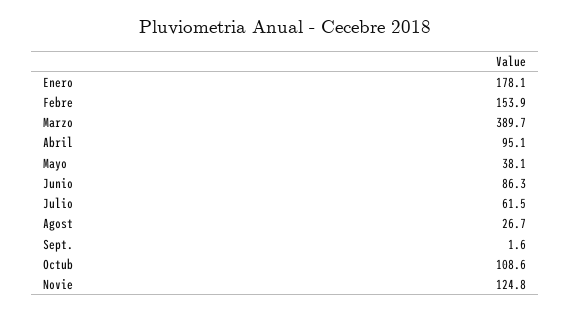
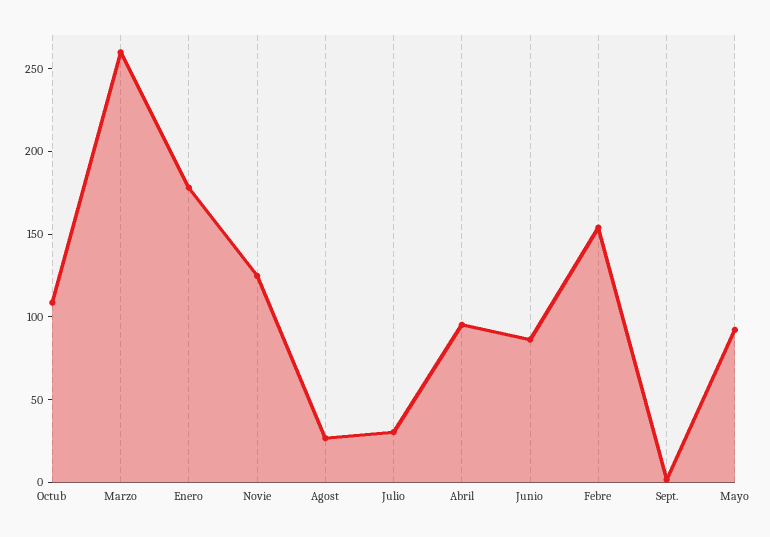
Marzo: 389.7 -> 260
Mayo: 38.1 -> 90
Julio: 61.5 -> 30

